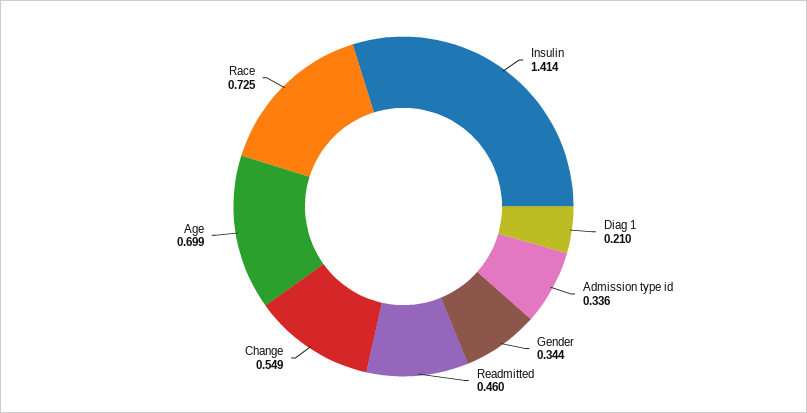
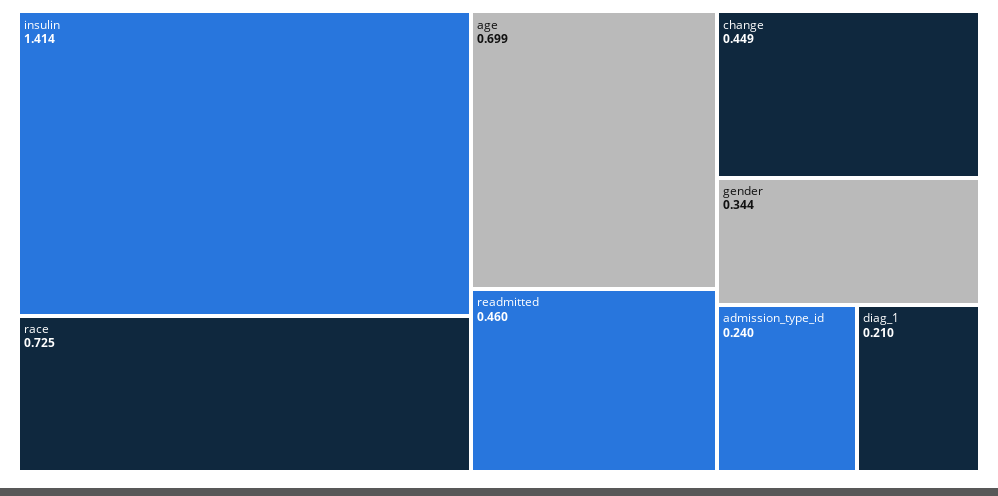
Admission type id: 0.336 -> 0.24
Change: 0.549 -> 0.449

